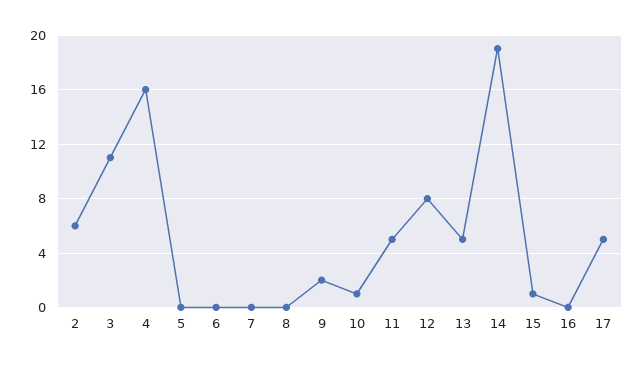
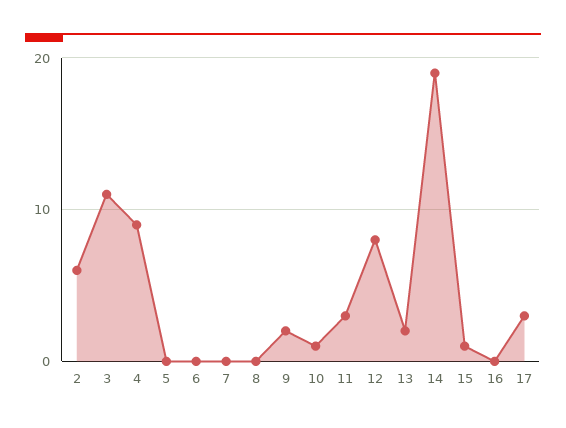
4: 16 -> 9
11: 5 -> 3
13: 5 -> 2
17: 5 -> 3

